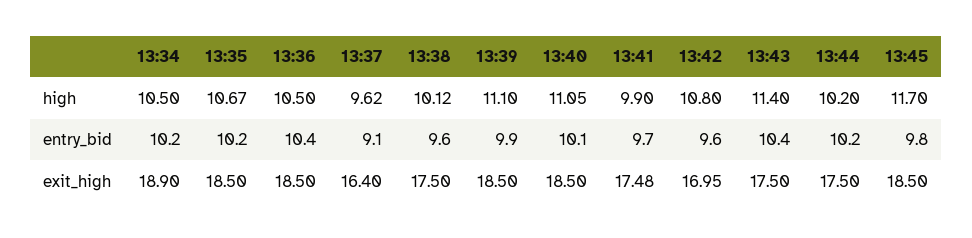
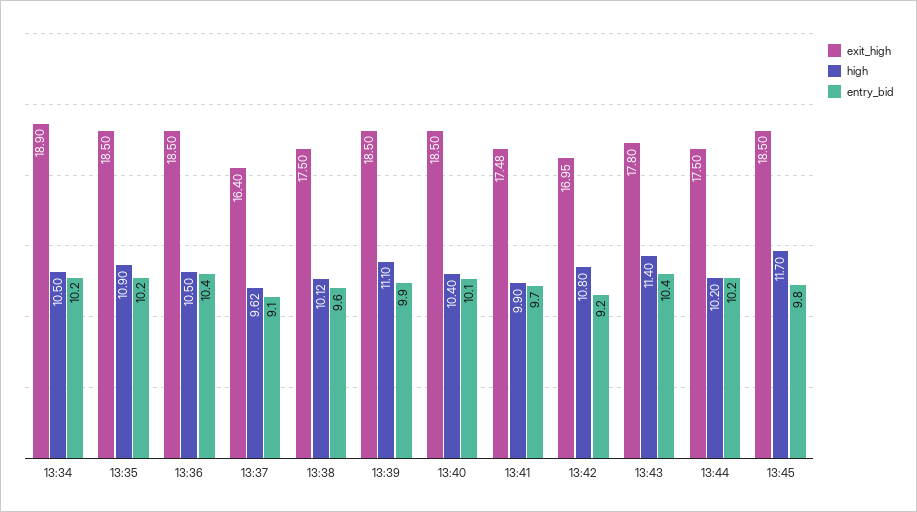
high, 13:35: 10.67 -> 10.9
high, 13:40: 11.05 -> 10.4
entry_bid, 13:42: 9.6 -> 9.2
exit_high, 13:43: 17.5 -> 17.8

